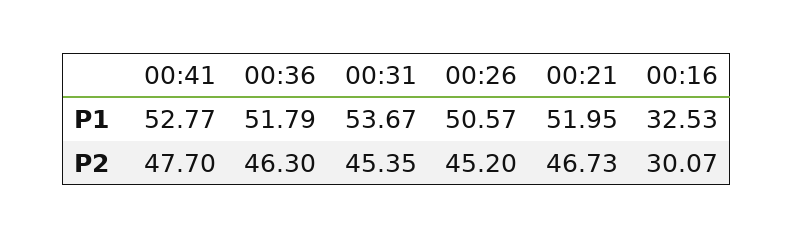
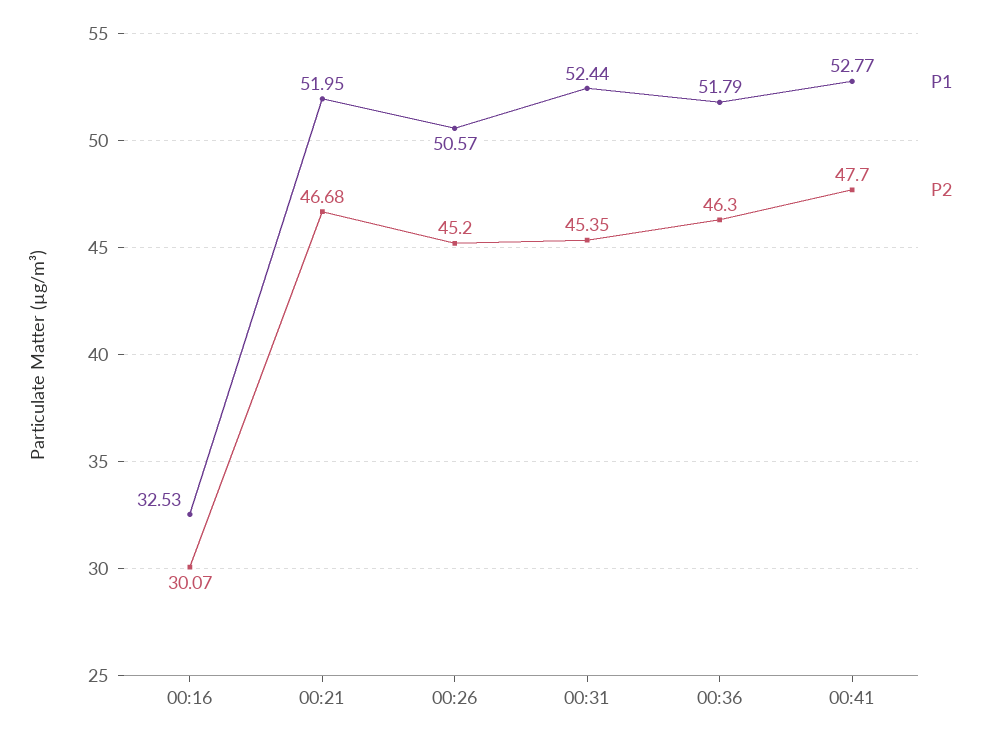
P1, 00:31: 53.67 -> 52.44
P2, 00:21: 46.73 -> 46.68

